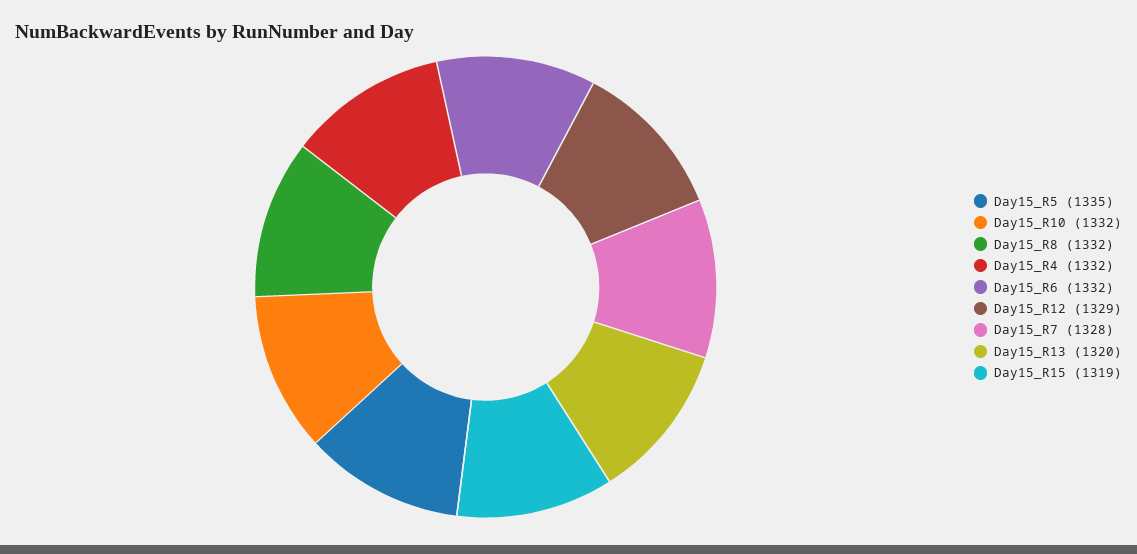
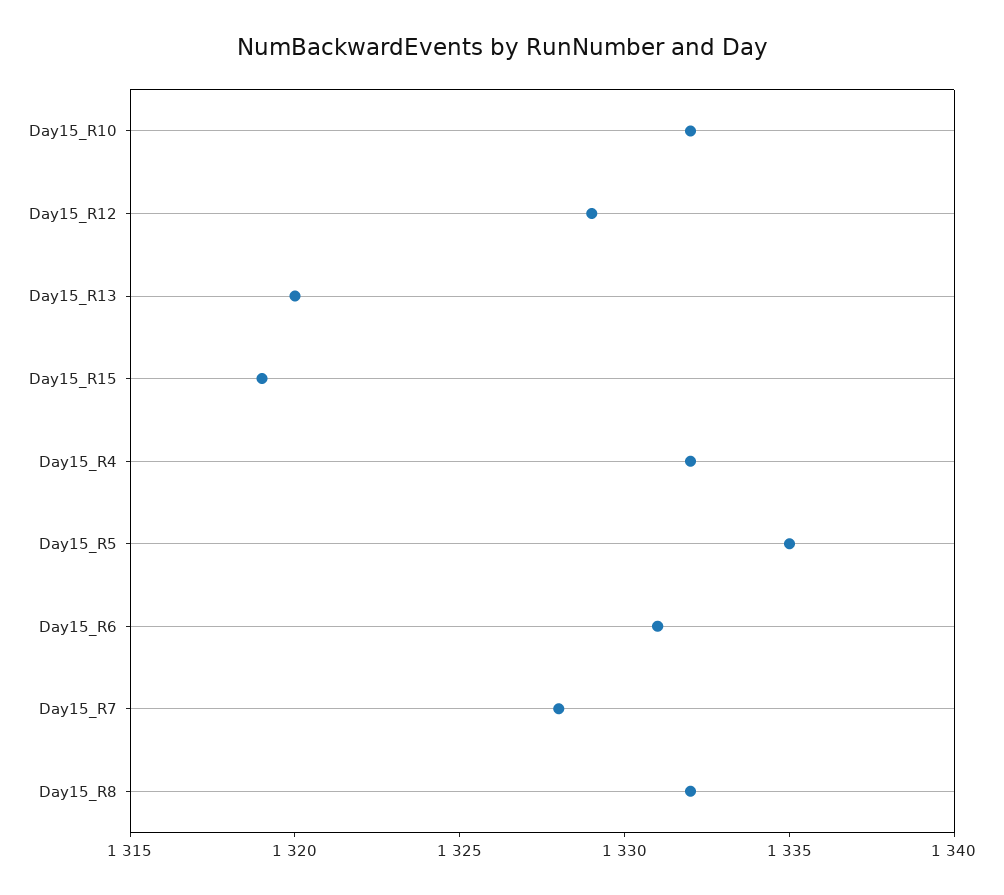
Day15_R6: 1332 -> 1331

